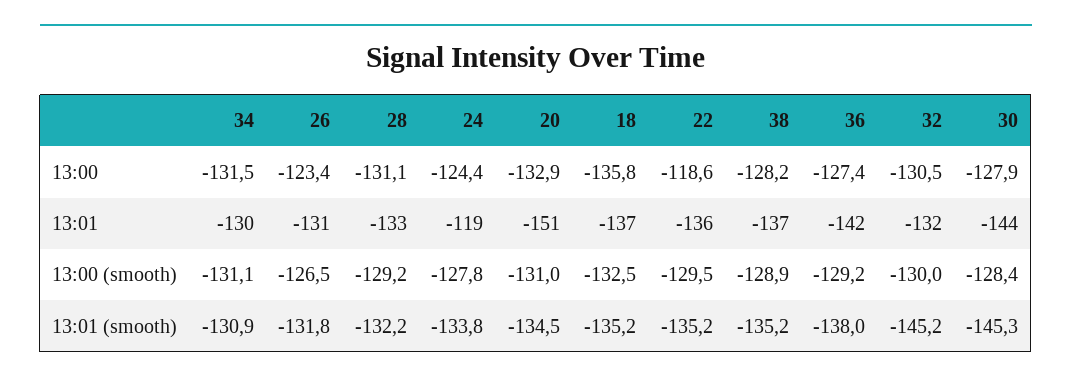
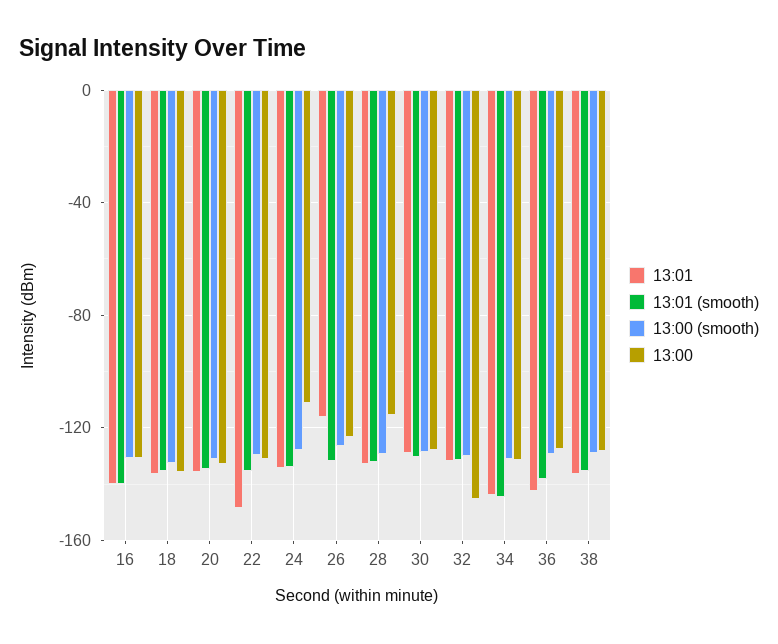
13:00, 28: -131.1 -> -115
13:00, 24: -124.4 -> -110
13:00, 22: -118.6 -> -130
13:00, 32: -130.5 -> -145
13:01, 34: -130 -> -145
13:01, 26: -131 -> -115
13:01, 24: -119 -> -135
13:01, 20: -151 -> -135
13:01, 22: -136 -> -150
13:01, 30: -144 -> -130
13:01 (smooth), 34: -130.9 -> -145
13:01 (smooth), 32: -145.2 -> -130
13:01 (smooth), 30: -145.3 -> -130
13:01, 16: none -> -140
13:01 (smooth), 16: none -> -140
13:00 (smooth), 16: none -> -130
13:00, 16: none -> -130

